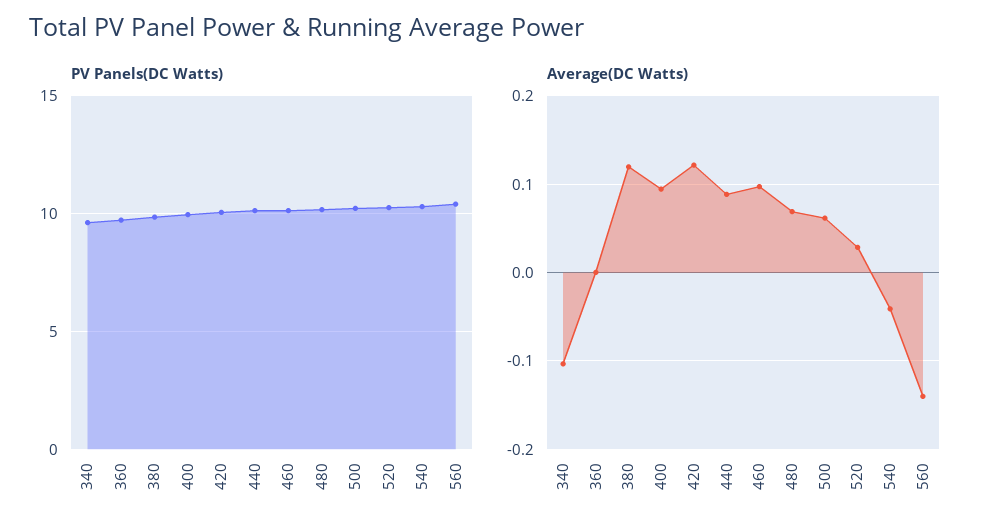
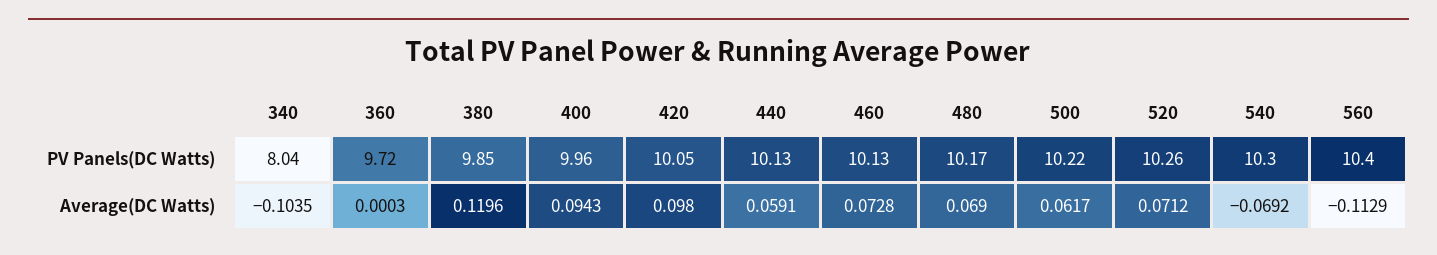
PV Panels(DC Watts), 340: 9.5 -> 8.04
Average(DC Watts), 420: 0.12 -> 0.098
Average(DC Watts), 440: 0.09 -> 0.0591
Average(DC Watts), 460: 0.1 -> 0.0728
Average(DC Watts), 520: 0.03 -> 0.0712
Average(DC Watts), 540: -0.04 -> -0.0692
Average(DC Watts), 560: -0.14 -> -0.1129

